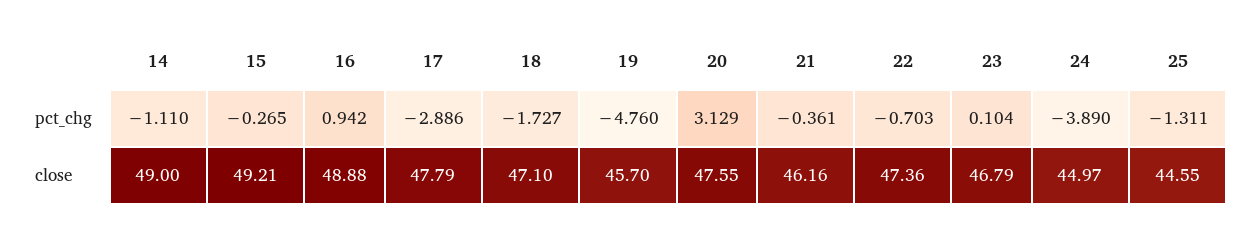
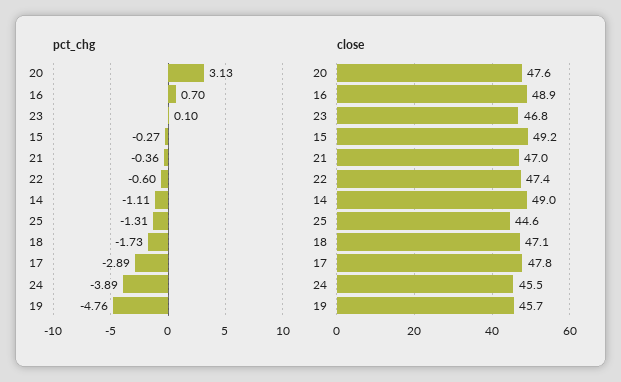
pct_chg, 16: 0.942 -> 0.7
pct_chg, 22: -0.703 -> -0.6
close, 21: 46.16 -> 47
close, 24: 44.97 -> 45.5

